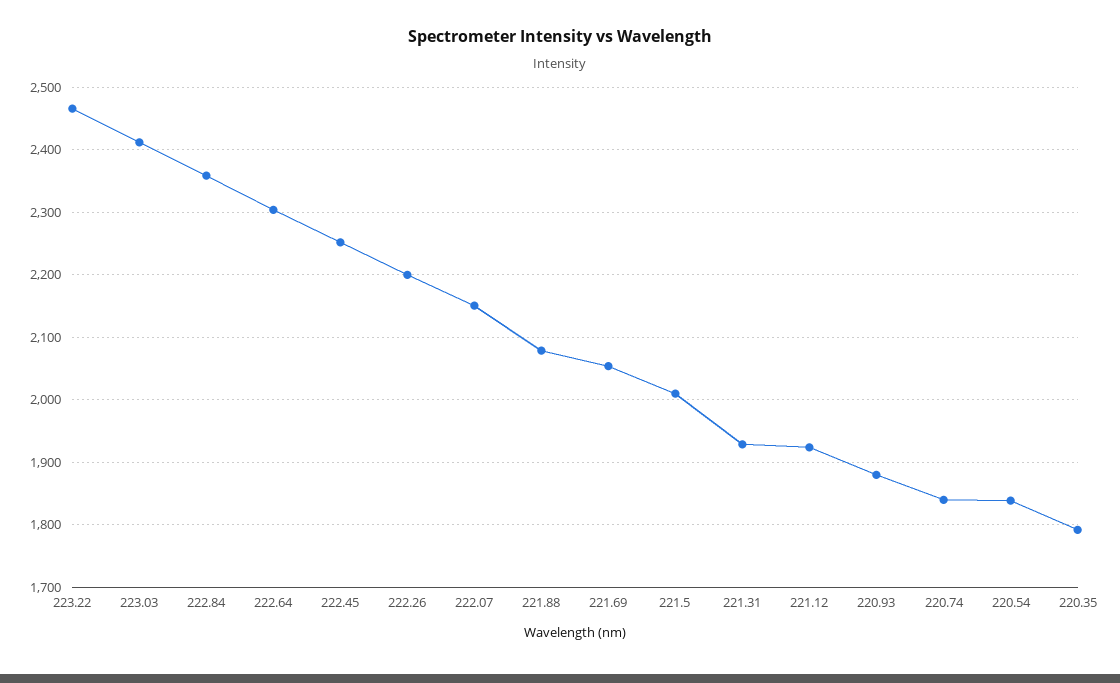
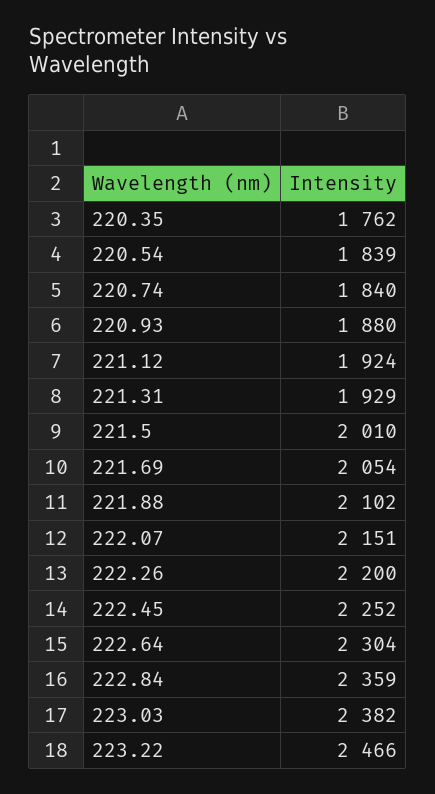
223.03: 2410 -> 2382
221.88: 2080 -> 2102
220.35: 1790 -> 1762

